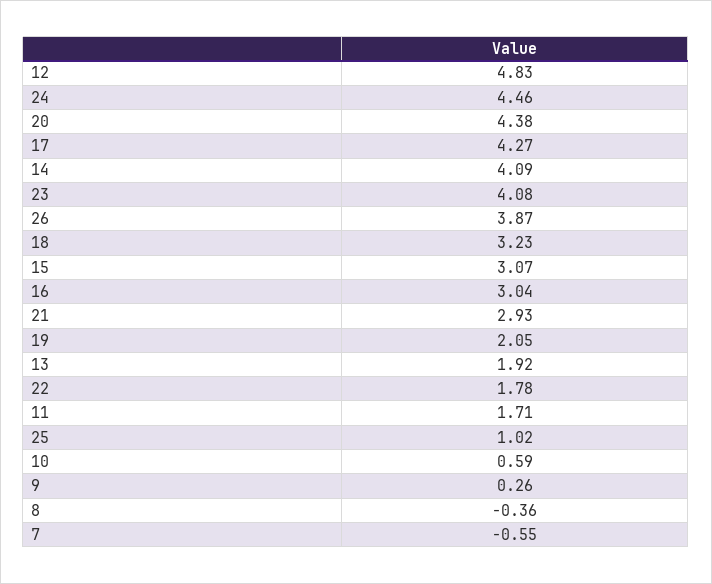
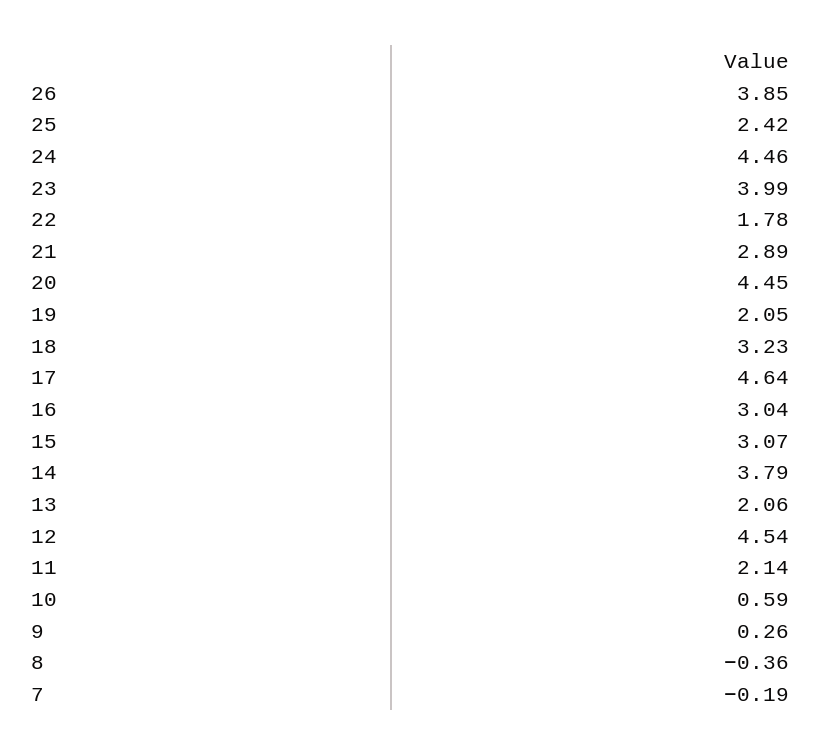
12: 4.83 -> 4.54
20: 4.38 -> 4.45
17: 4.27 -> 4.64
14: 4.09 -> 3.79
23: 4.08 -> 3.99
26: 3.87 -> 3.85
21: 2.93 -> 2.89
13: 1.92 -> 2.06
11: 1.71 -> 2.14
25: 1.02 -> 2.42
7: -0.55 -> -0.19

